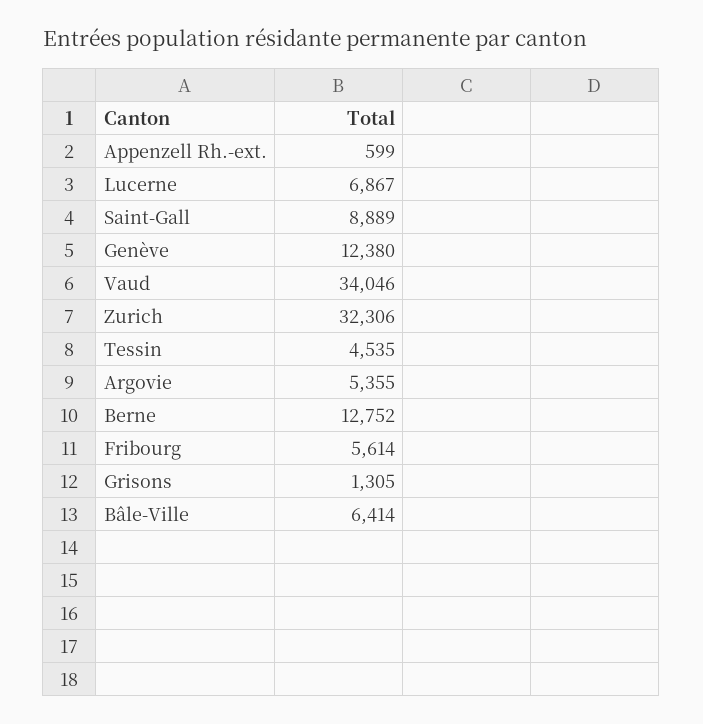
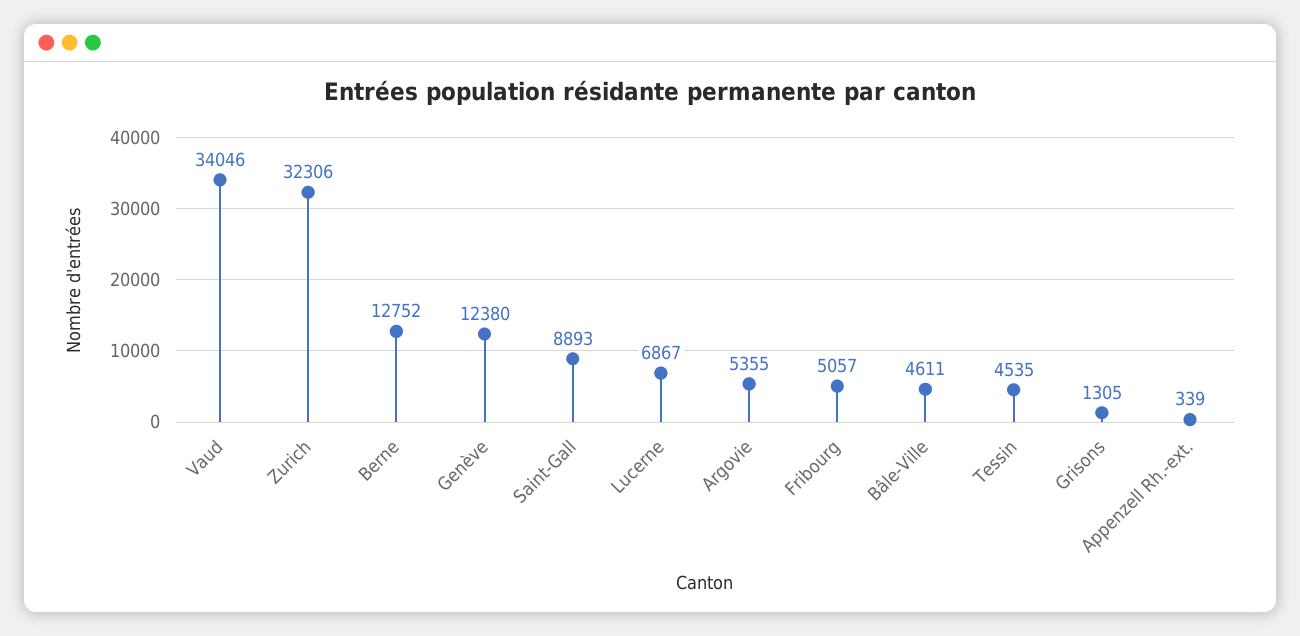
Appenzell Rh.-ext.: 599 -> 339
Saint-Gall: 8889 -> 8893
Fribourg: 5614 -> 5057
Bâle-Ville: 6414 -> 4611

